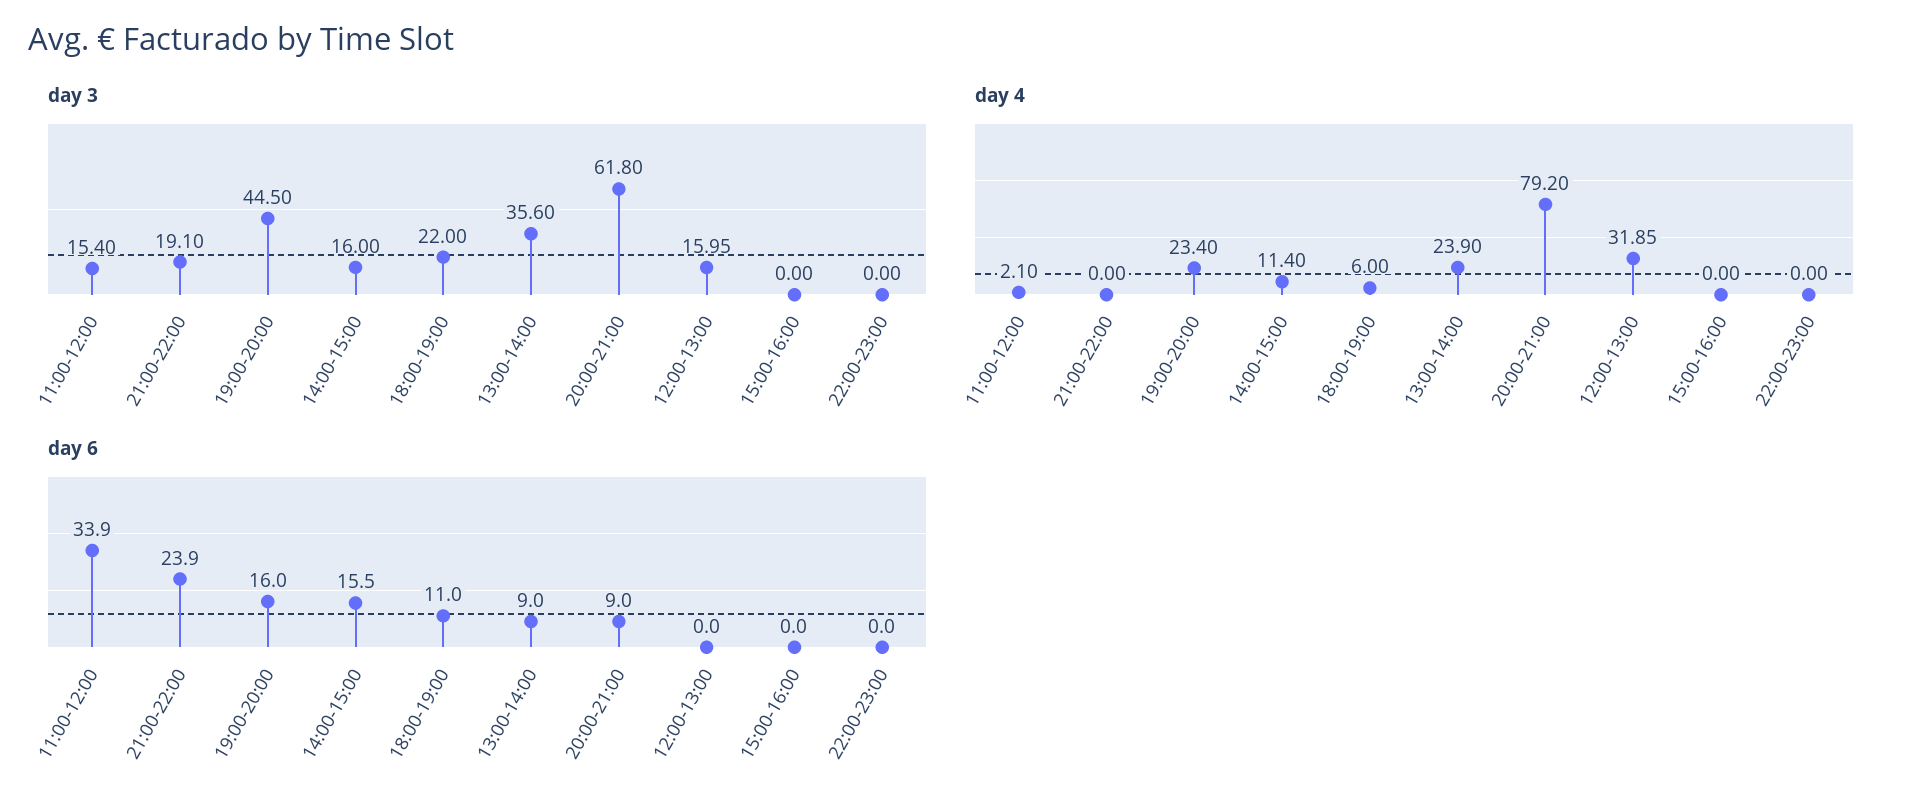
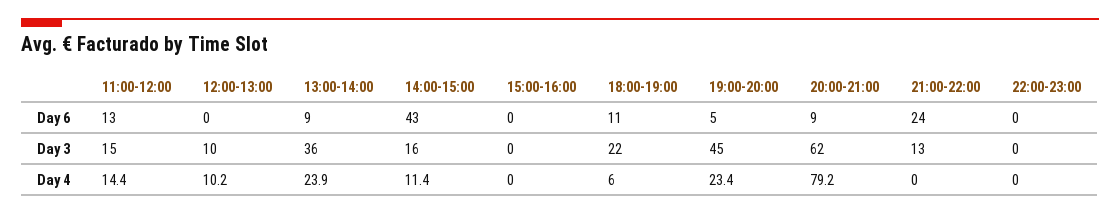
day 3, 21:00-22:00: 19.1 -> 13
day 3, 12:00-13:00: 15.95 -> 10
day 4, 11:00-12:00: 2.1 -> 14.4
day 4, 12:00-13:00: 31.85 -> 10.2
day 6, 11:00-12:00: 33.9 -> 13
day 6, 19:00-20:00: 16 -> 5
day 6, 14:00-15:00: 15.5 -> 43

